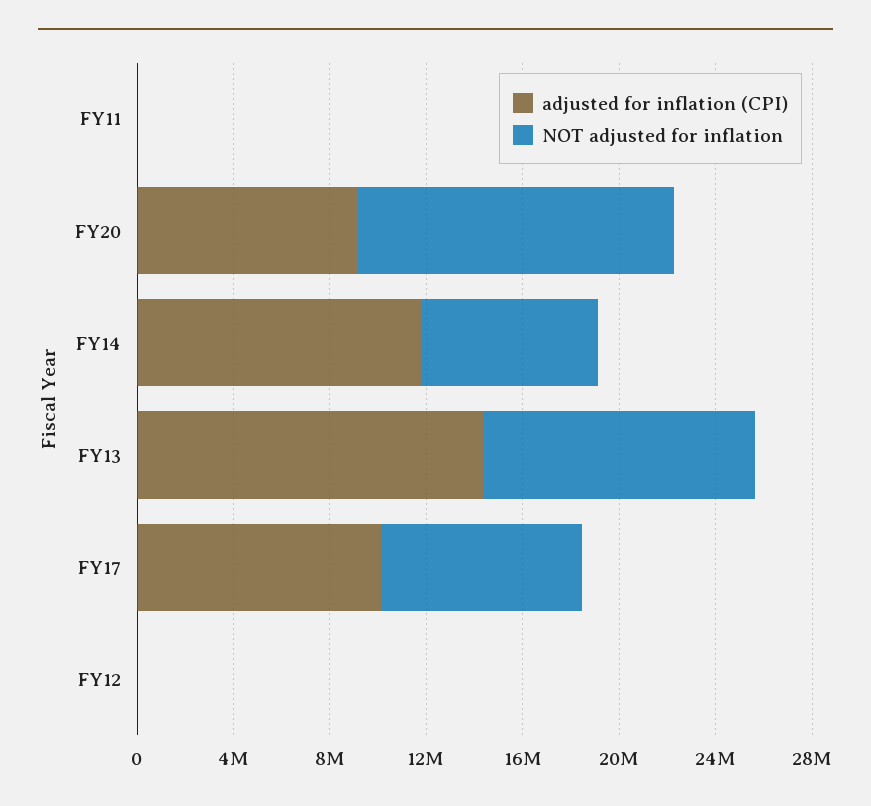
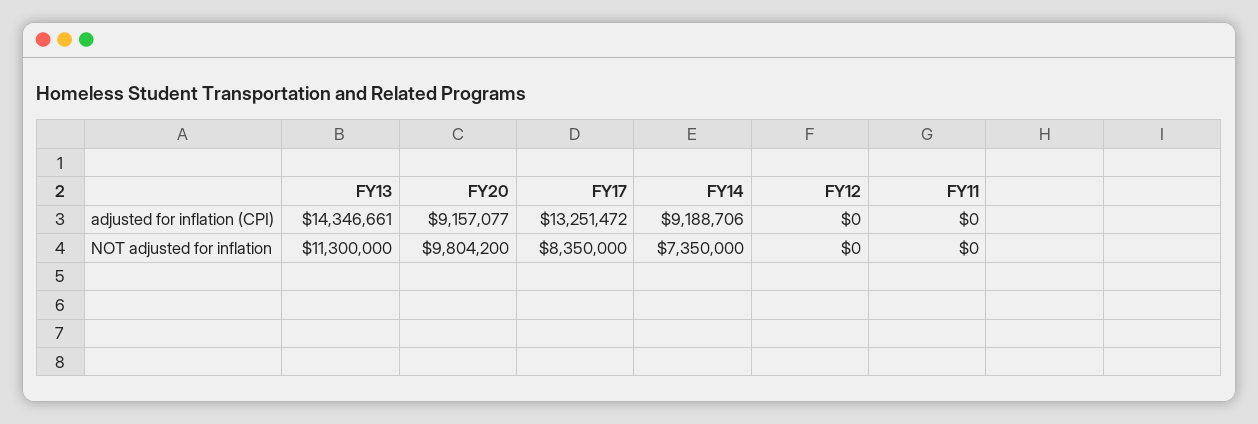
NOT adjusted for inflation, FY20: 13000000 -> 9804200
adjusted for inflation (CPI), FY14: 12000000 -> 9188706
adjusted for inflation (CPI), FY17: 10000000 -> 13251472

